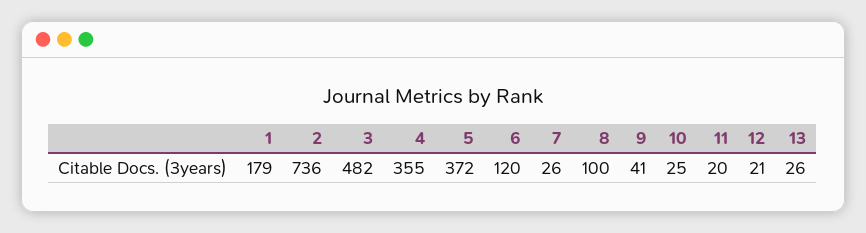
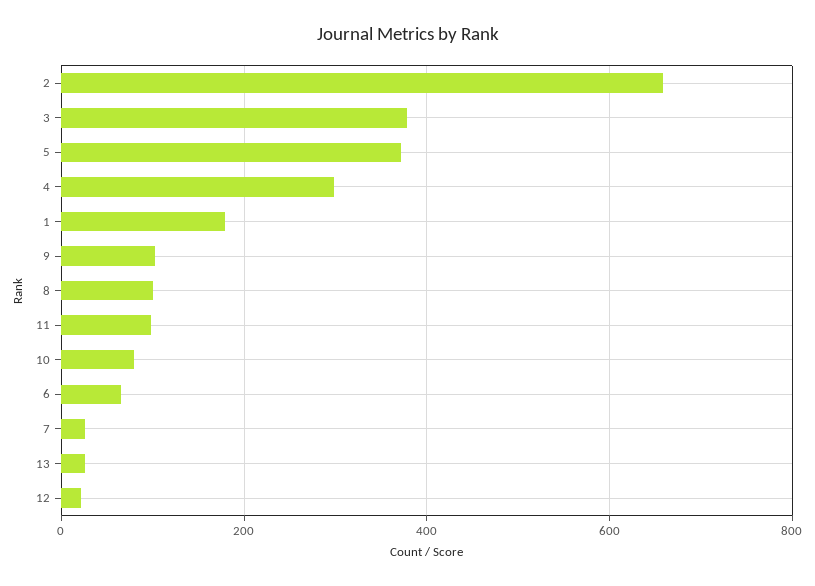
2: 736 -> 660
3: 482 -> 380
4: 355 -> 300
6: 120 -> 60
9: 41 -> 100
10: 25 -> 80
11: 20 -> 100

